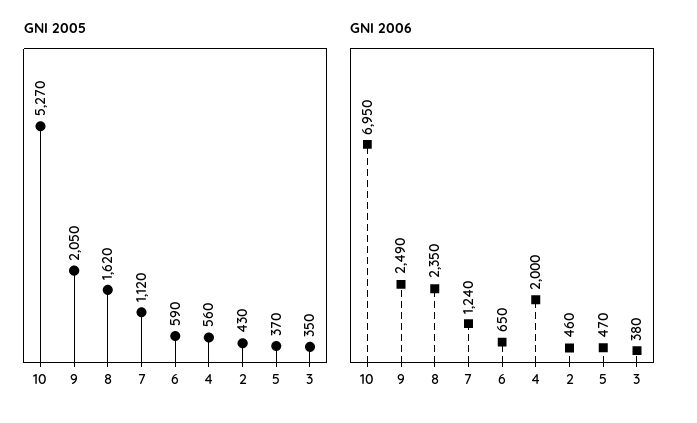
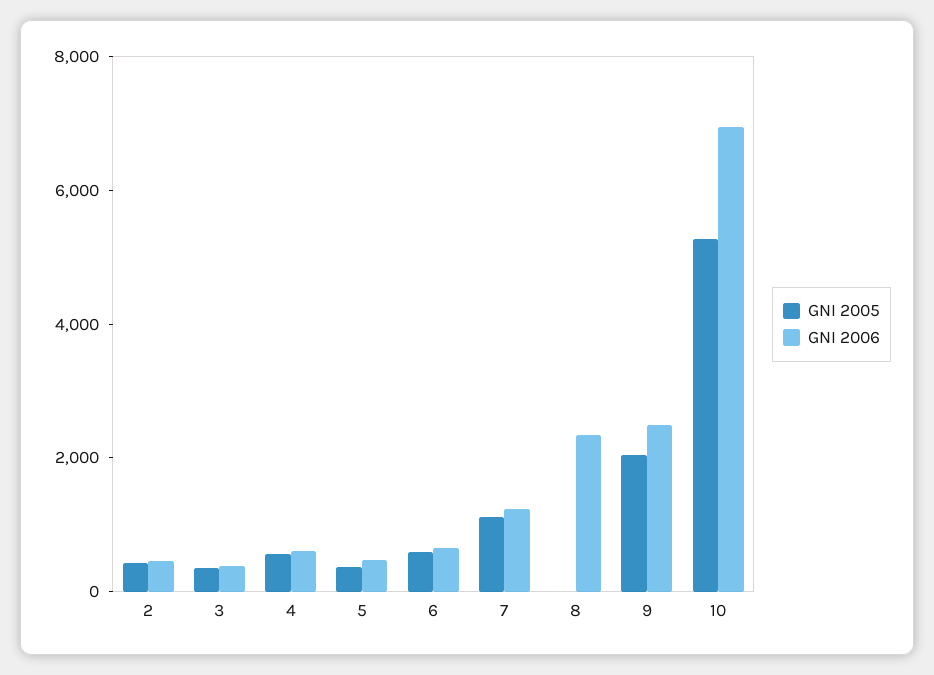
GNI 2005, 8: 1620 -> 0
GNI 2006, 4: 2000 -> 500

